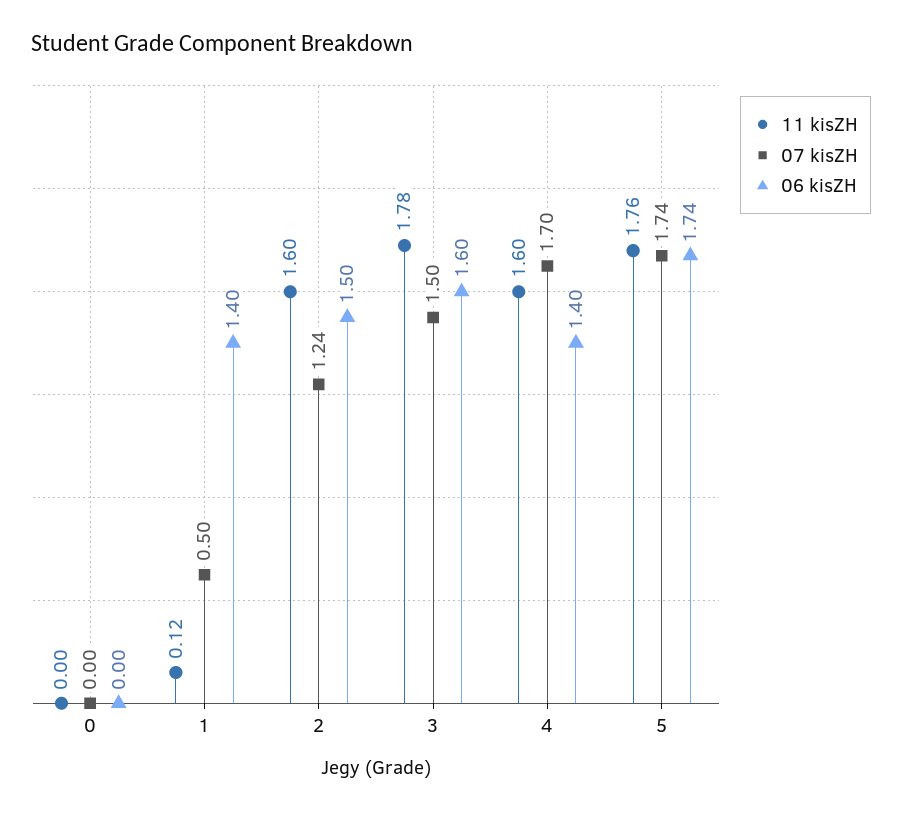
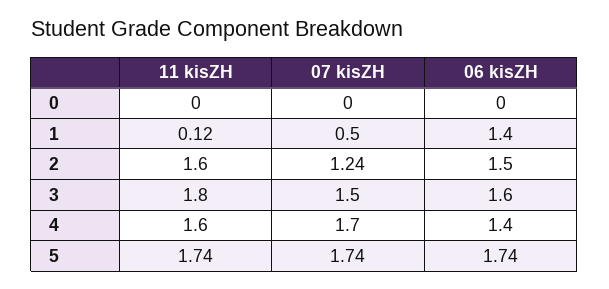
11 kisZH, 3: 1.78 -> 1.8
11 kisZH, 5: 1.76 -> 1.74

